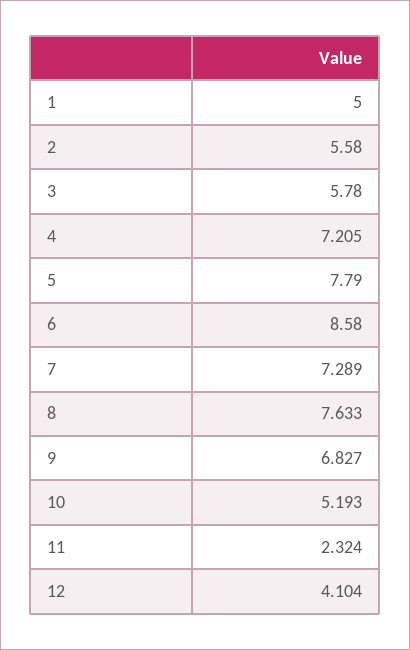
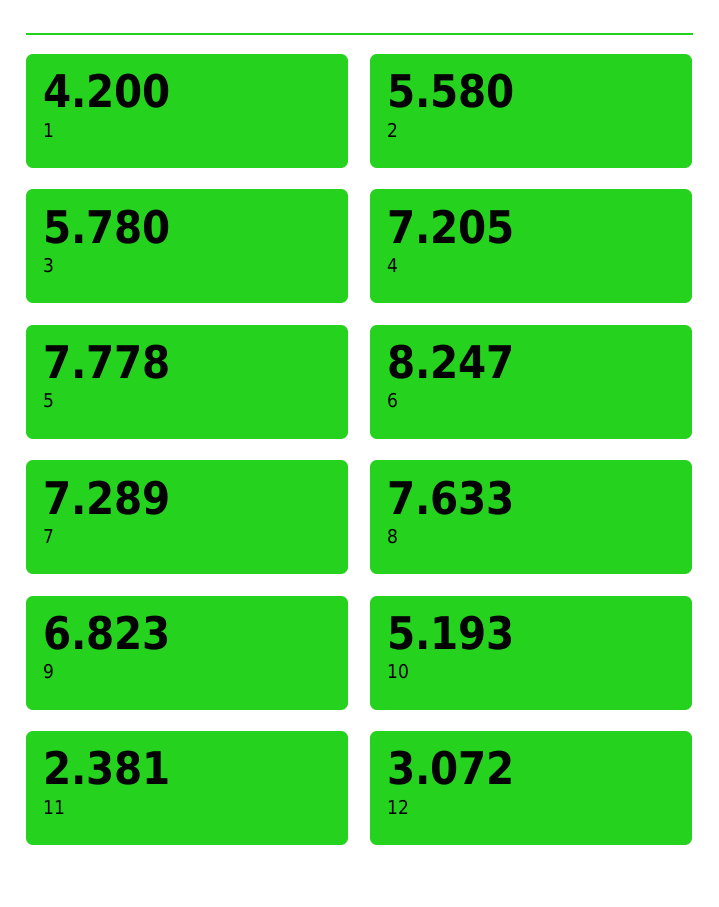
1: 5 -> 4.2
5: 7.79 -> 7.778
6: 8.58 -> 8.247
9: 6.827 -> 6.823
11: 2.324 -> 2.381
12: 4.104 -> 3.072

